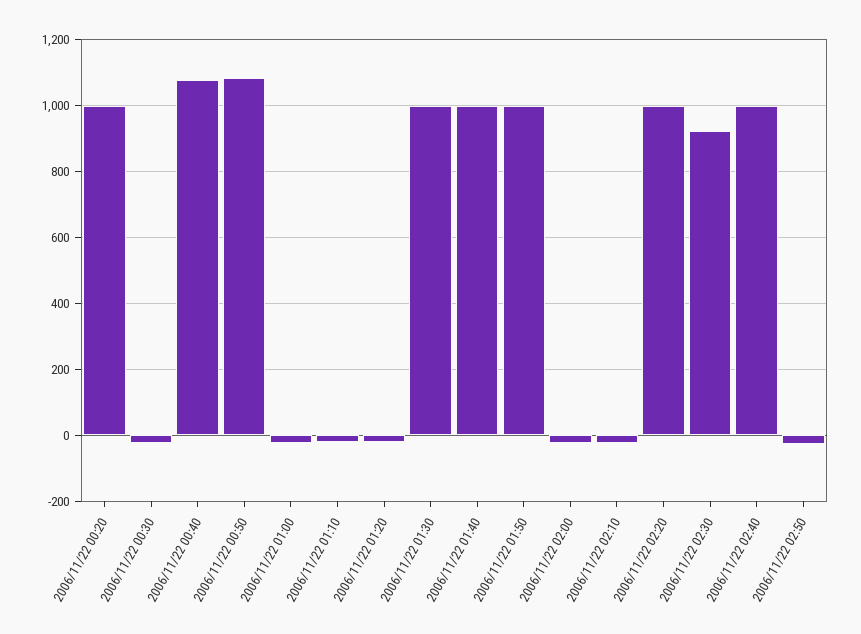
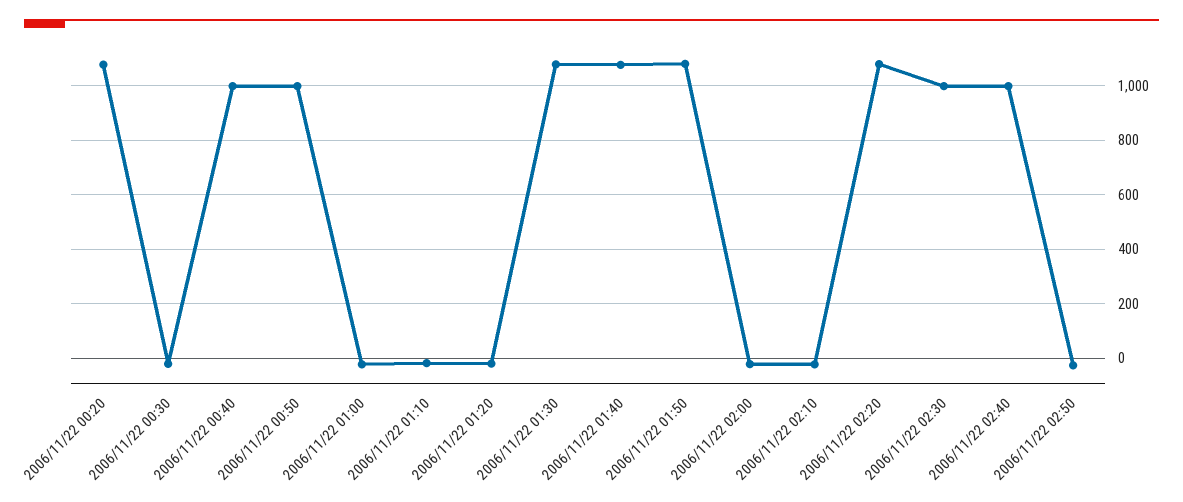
2006/11/22 00:20: 1000 -> 1075
2006/11/22 00:40: 1080 -> 1000
2006/11/22 00:50: 1080 -> 1000
2006/11/22 01:30: 1000 -> 1075
2006/11/22 01:40: 1000 -> 1075
2006/11/22 01:50: 1000 -> 1075
2006/11/22 02:20: 1000 -> 1075
2006/11/22 02:30: 920 -> 1000

